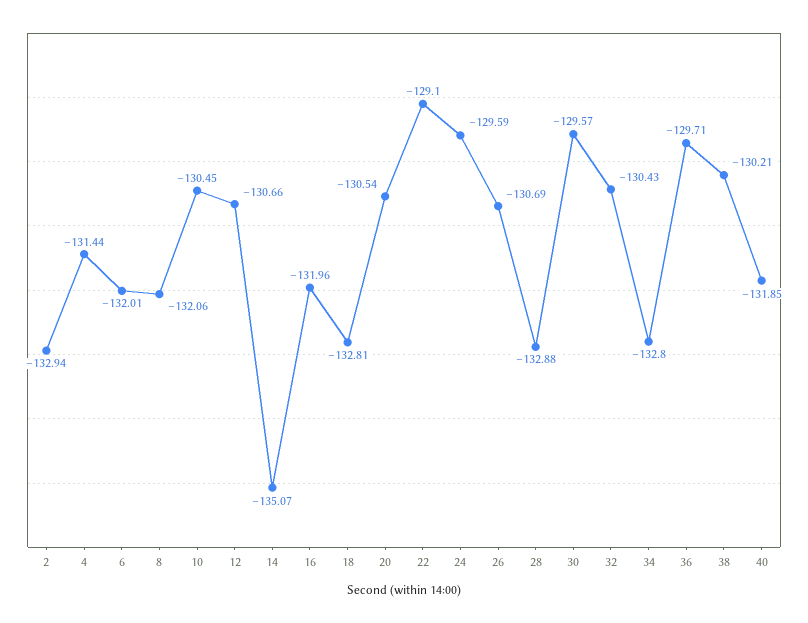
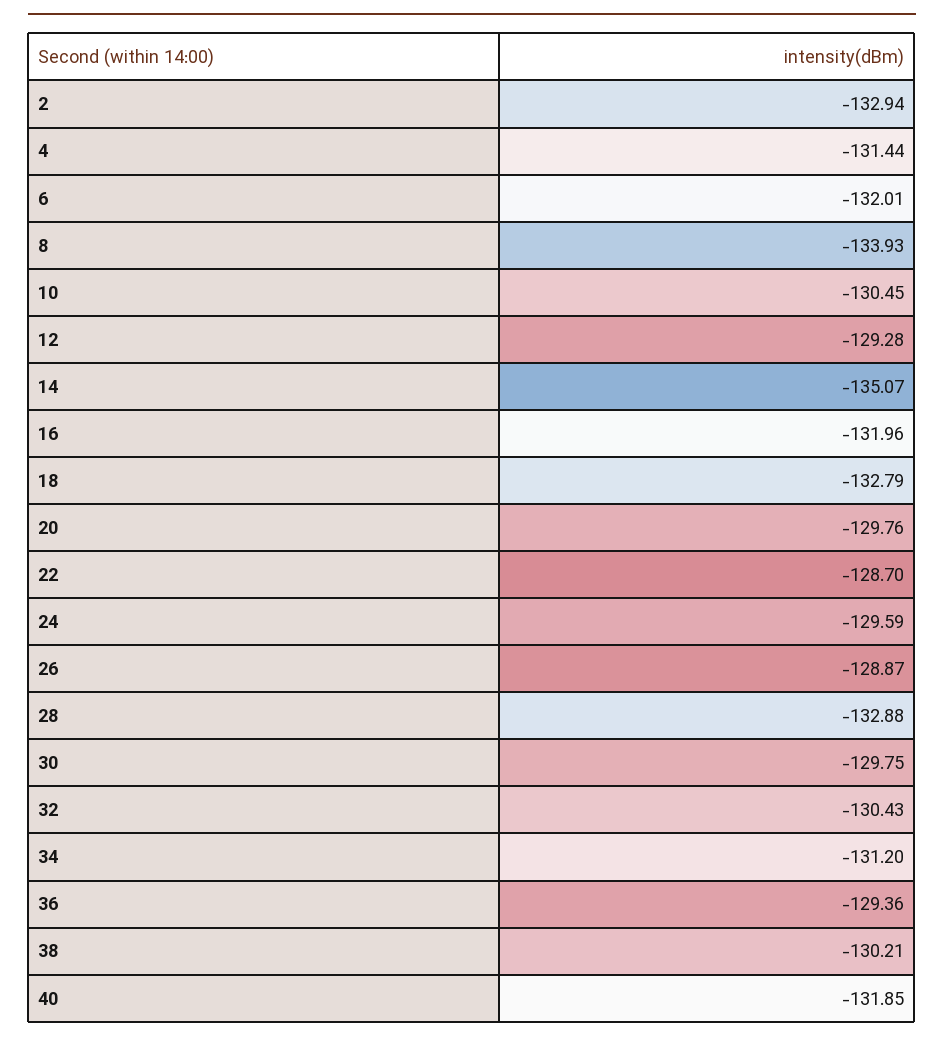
8: -132.06 -> -133.93
12: -130.66 -> -129.28
18: -132.81 -> -132.79
20: -130.54 -> -129.76
22: -129.1 -> -128.7
26: -130.69 -> -128.87
30: -129.57 -> -129.75
34: -132.8 -> -131.2
36: -129.71 -> -129.36

